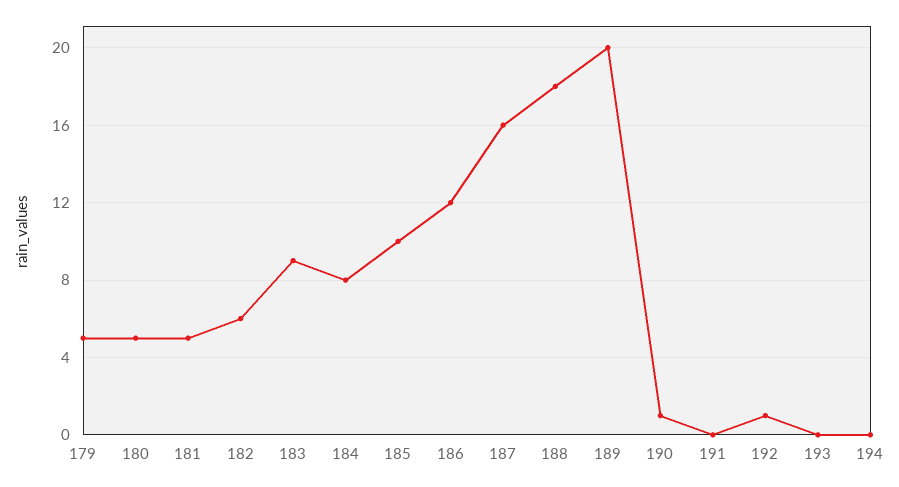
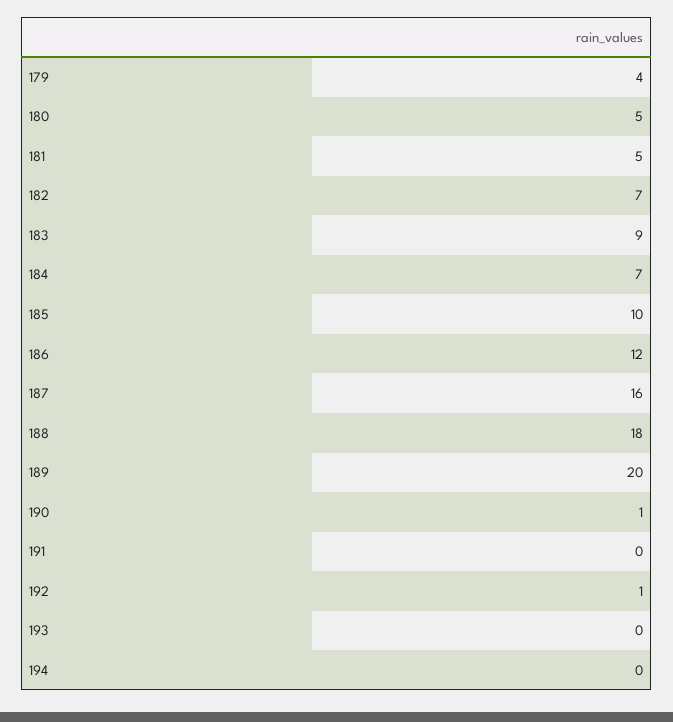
179: 5 -> 4
182: 6 -> 7
184: 8 -> 7

